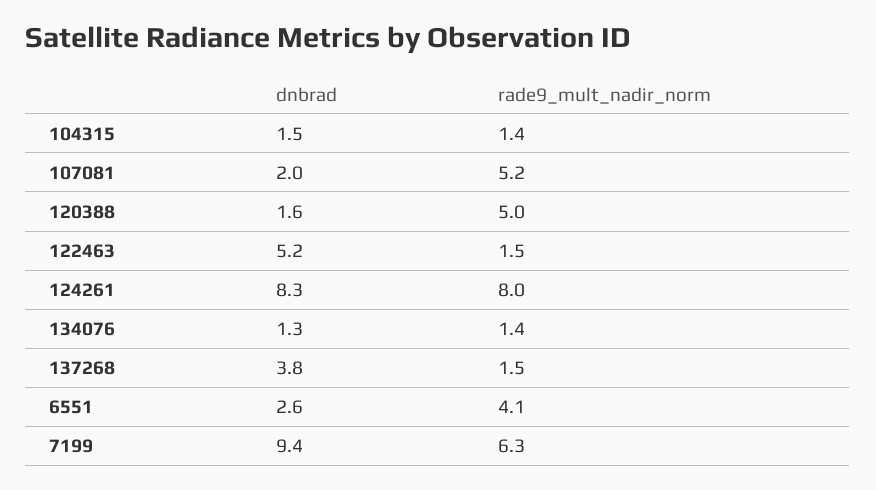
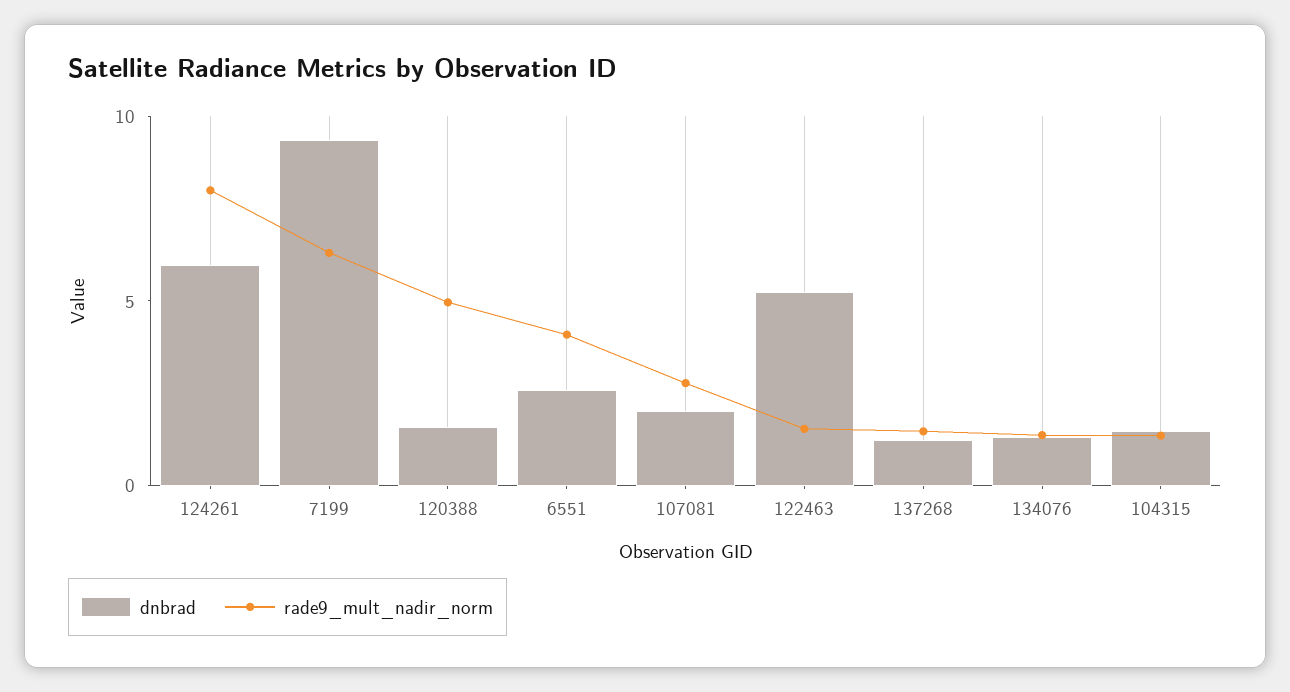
rade9_mult_nadir_norm, 107081: 5.2 -> 3
dnbrad, 124261: 8.3 -> 6
dnbrad, 137268: 3.8 -> 1

